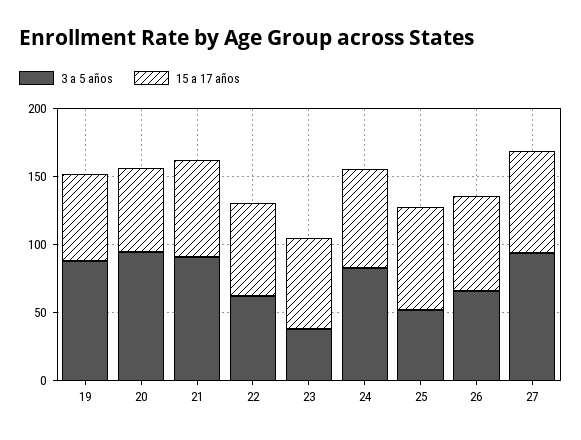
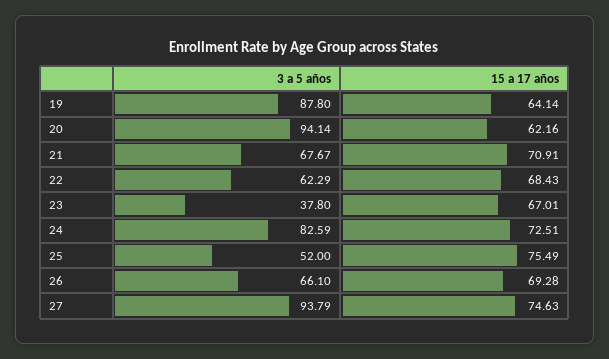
3 a 5 años, 21: 90 -> 67.67

